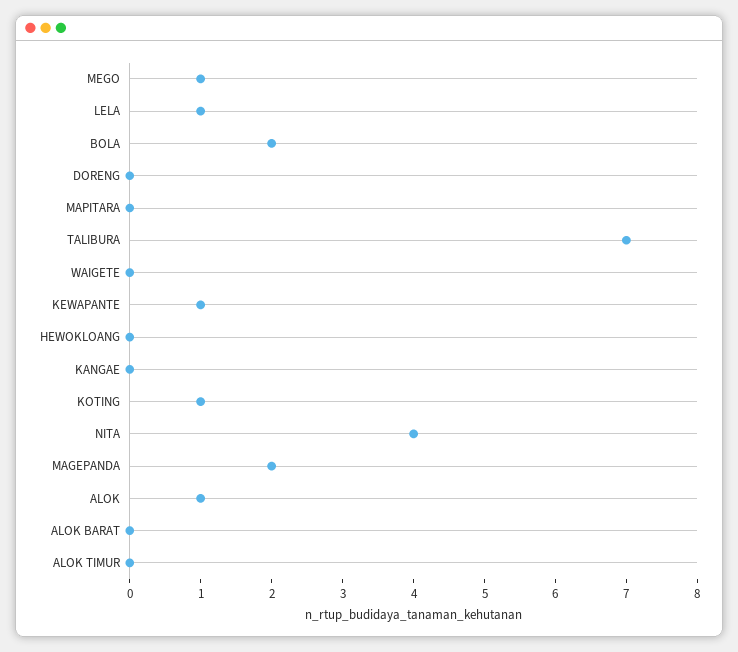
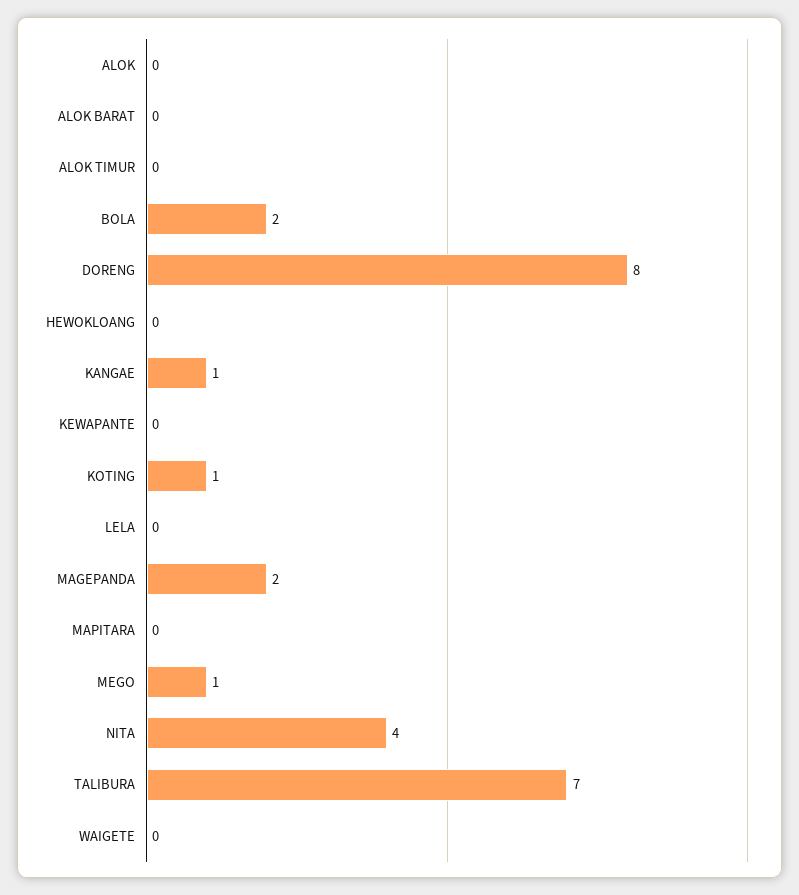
LELA: 1 -> 0
DORENG: 0 -> 8
KEWAPANTE: 1 -> 0
KANGAE: 0 -> 1
ALOK: 1 -> 0

